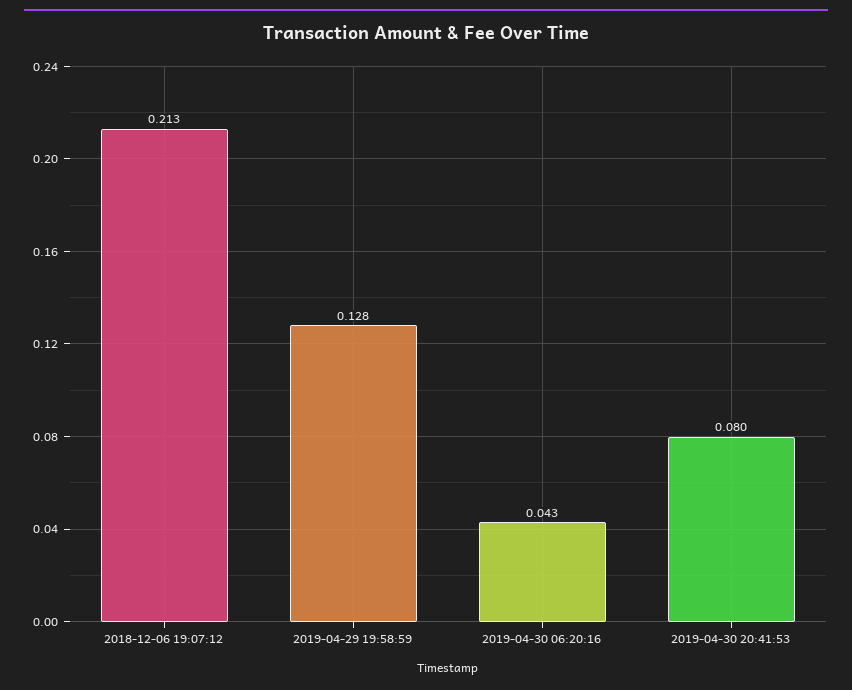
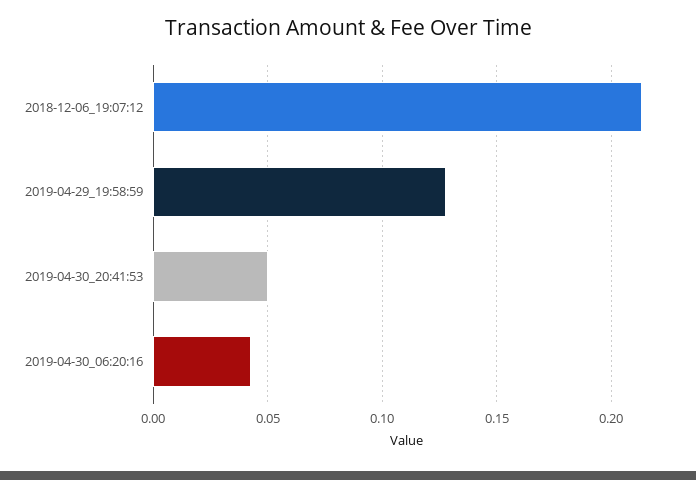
2019-04-30 20:41:53: 0.08 -> 0.05

